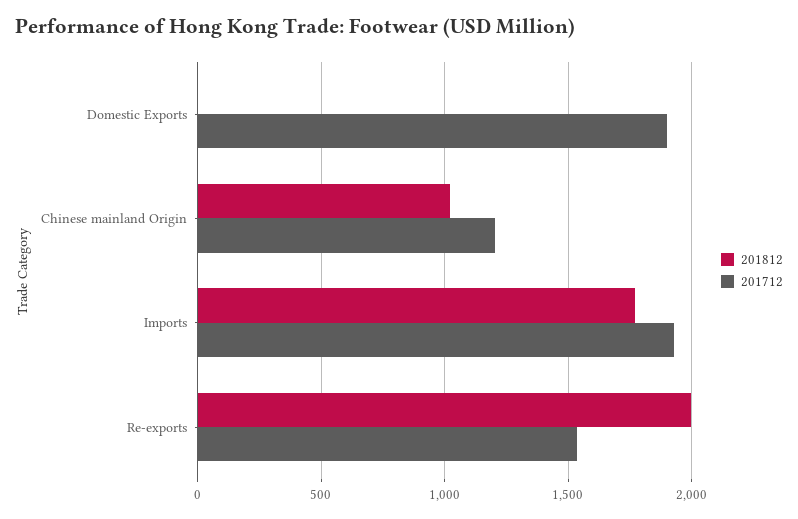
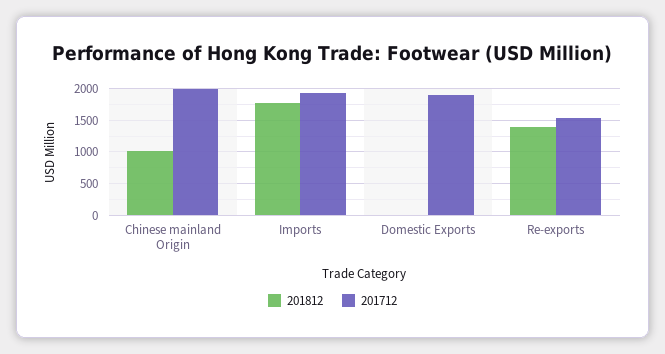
201712, Chinese mainland Origin: 1200 -> 2000
201812, Re-exports: 2000 -> 1400

